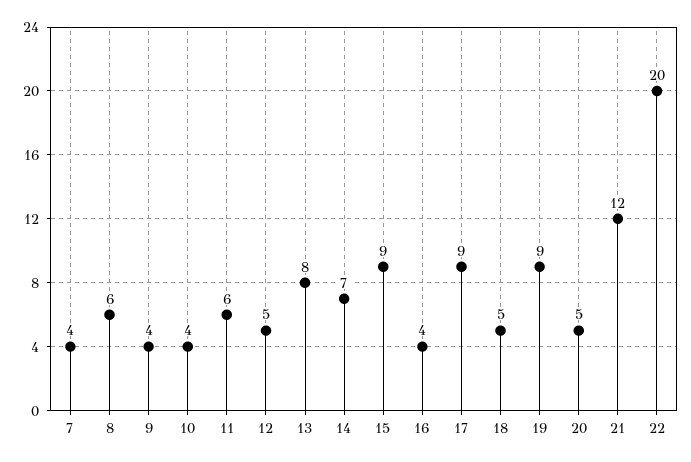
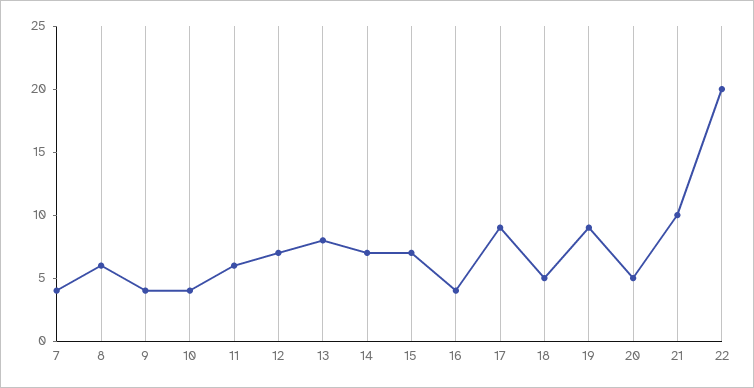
12: 5 -> 7
15: 9 -> 7
21: 12 -> 10

